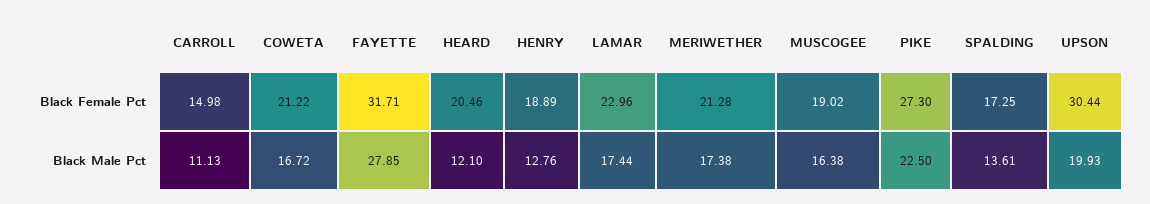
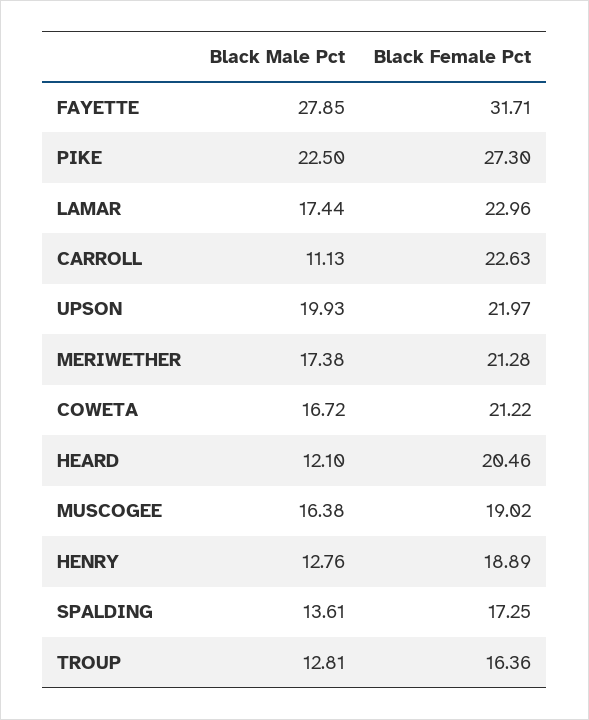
CARROLL, Black Female Pct: 14.98 -> 22.63
UPSON, Black Female Pct: 30.44 -> 21.97
TROUP, Black Male Pct: none -> 12.81
TROUP, Black Female Pct: none -> 16.36

